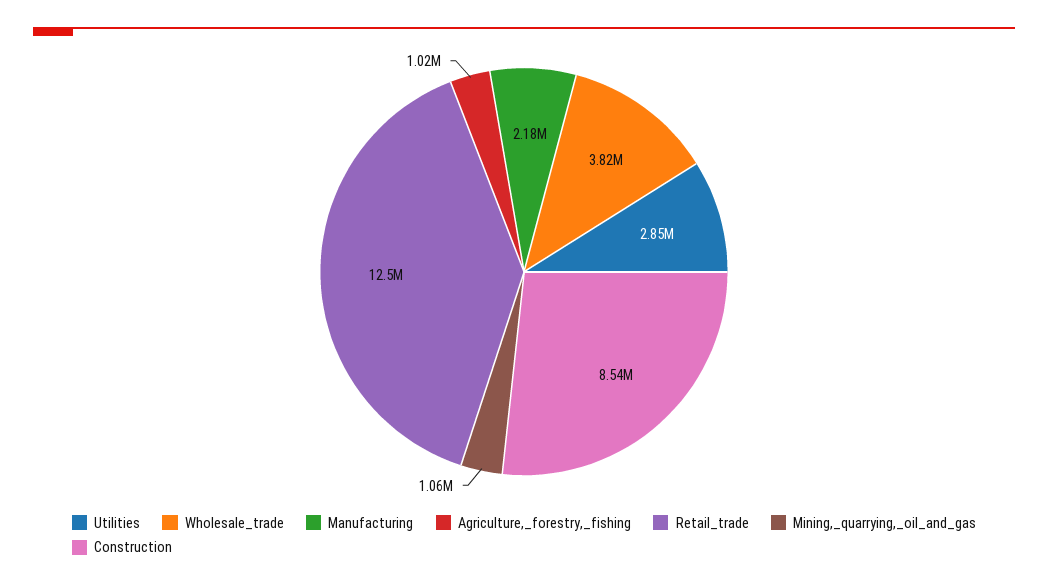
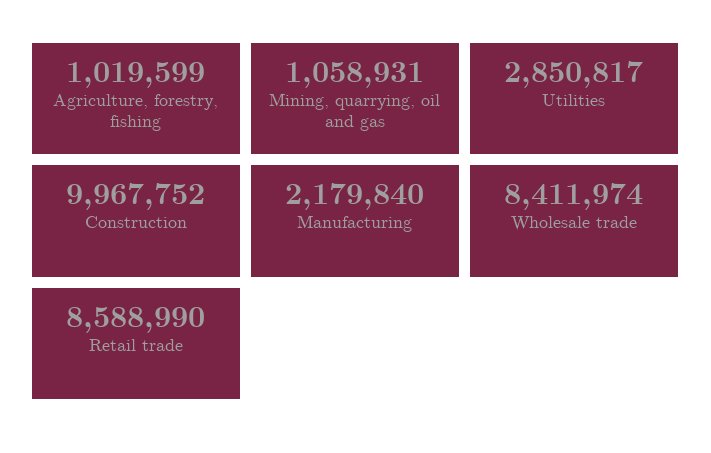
Wholesale_trade: 3820000 -> 8411974
Retail_trade: 12500000 -> 8588990
Construction: 8540000 -> 9967752

